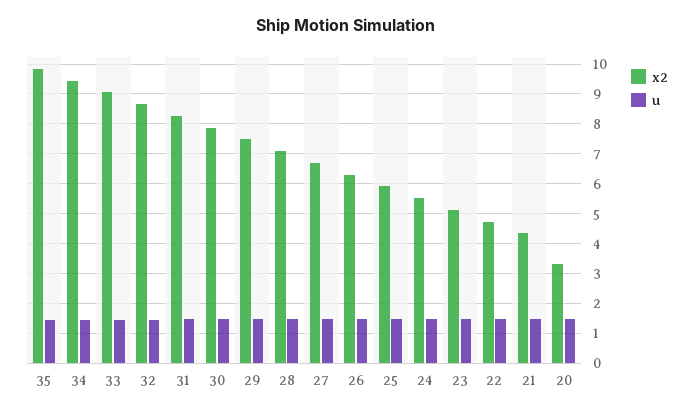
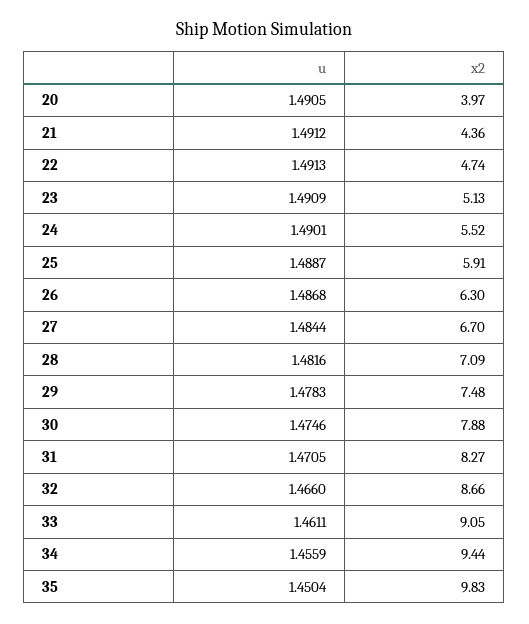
x2, 20: 3.25 -> 3.97

